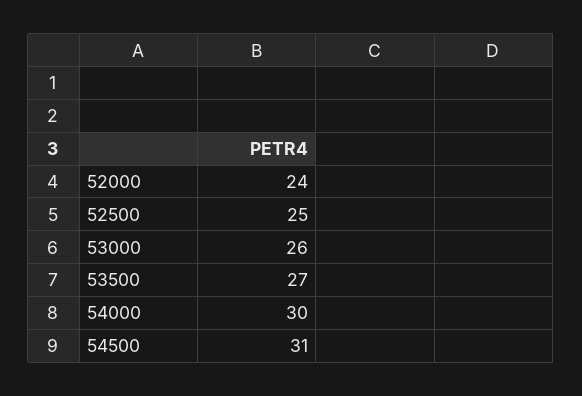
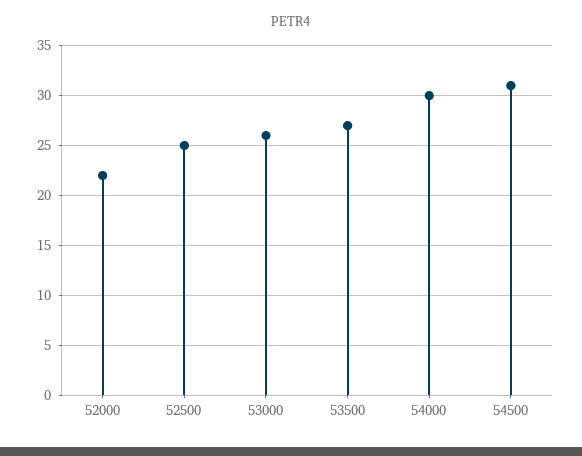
52000: 24 -> 22

